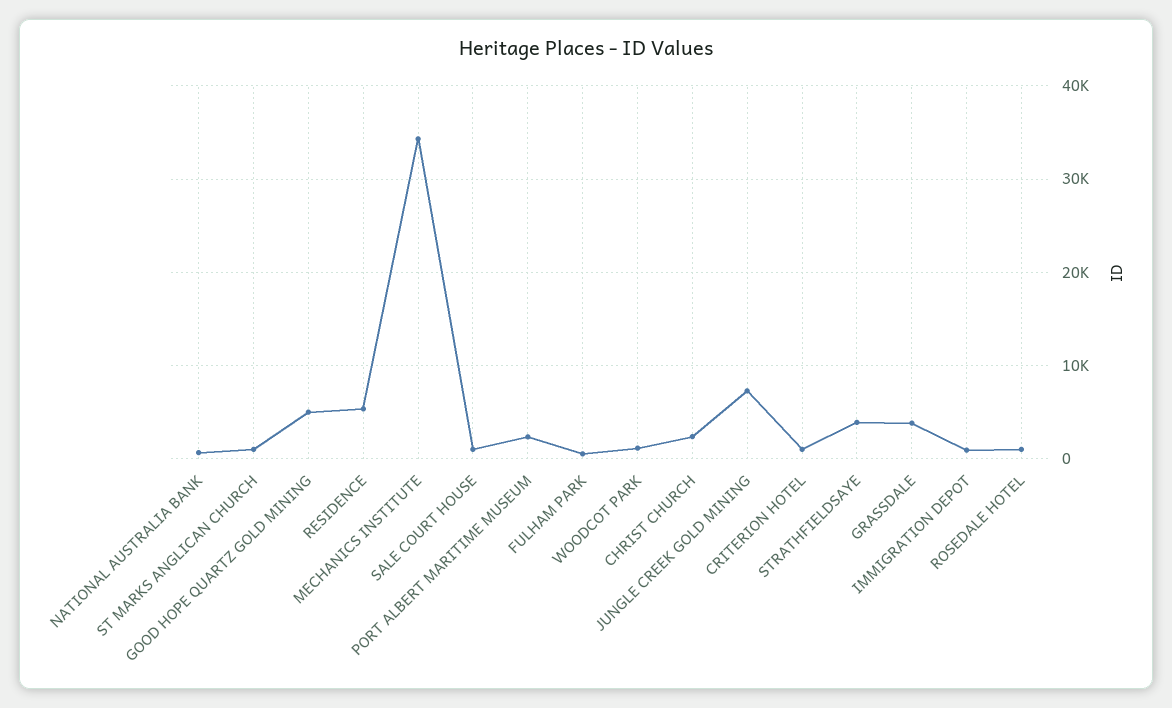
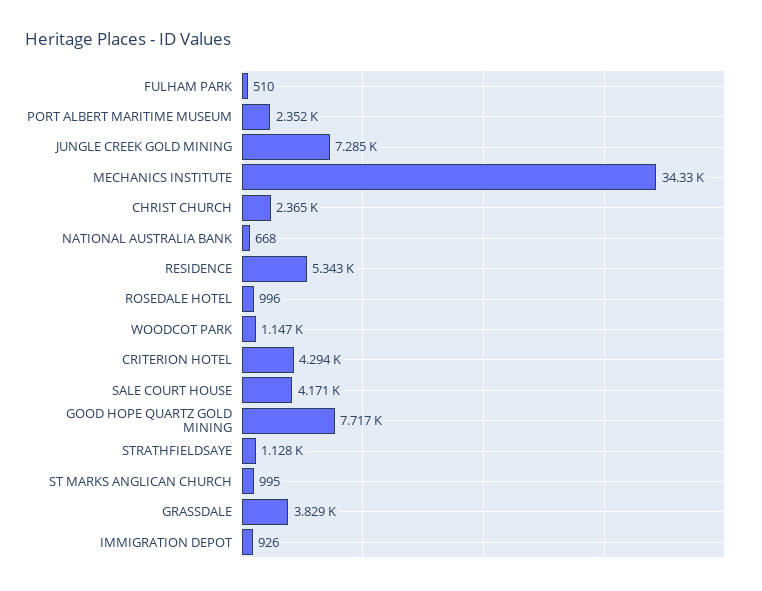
GOOD HOPE QUARTZ GOLD MINING: 5000 -> 7717
SALE COURT HOUSE: 1000 -> 4171
CRITERION HOTEL: 1000 -> 4294
STRATHFIELDSAYE: 4000 -> 1128

